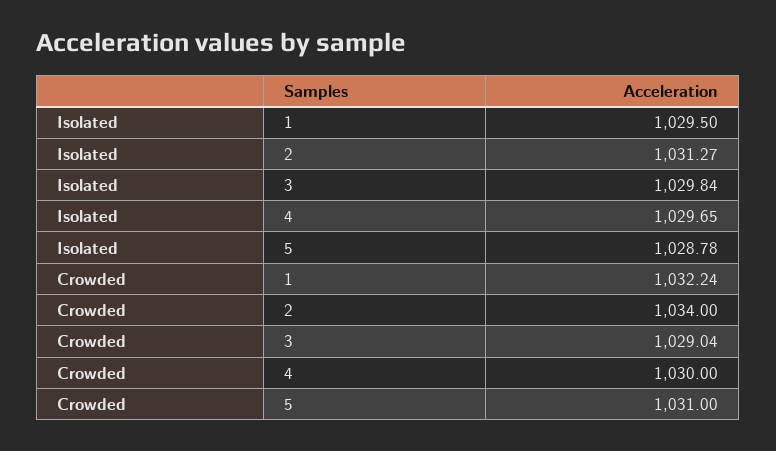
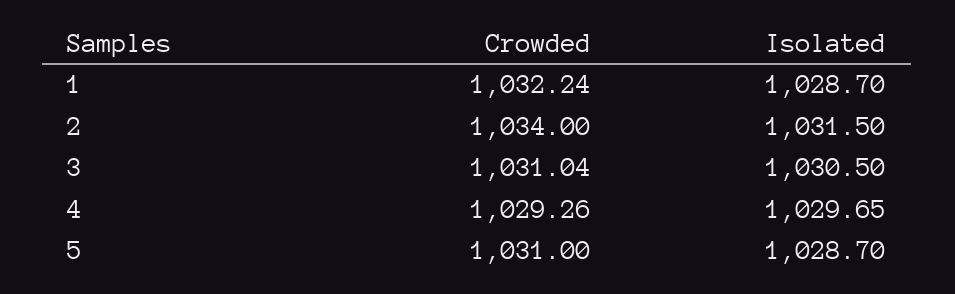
Isolated, 1: 1029.5 -> 1028.7
Isolated, 2: 1031.27 -> 1031.5
Isolated, 3: 1029.84 -> 1030.5
Isolated, 5: 1028.78 -> 1028.7
Crowded, 3: 1029.04 -> 1031.04
Crowded, 4: 1030 -> 1029.26

